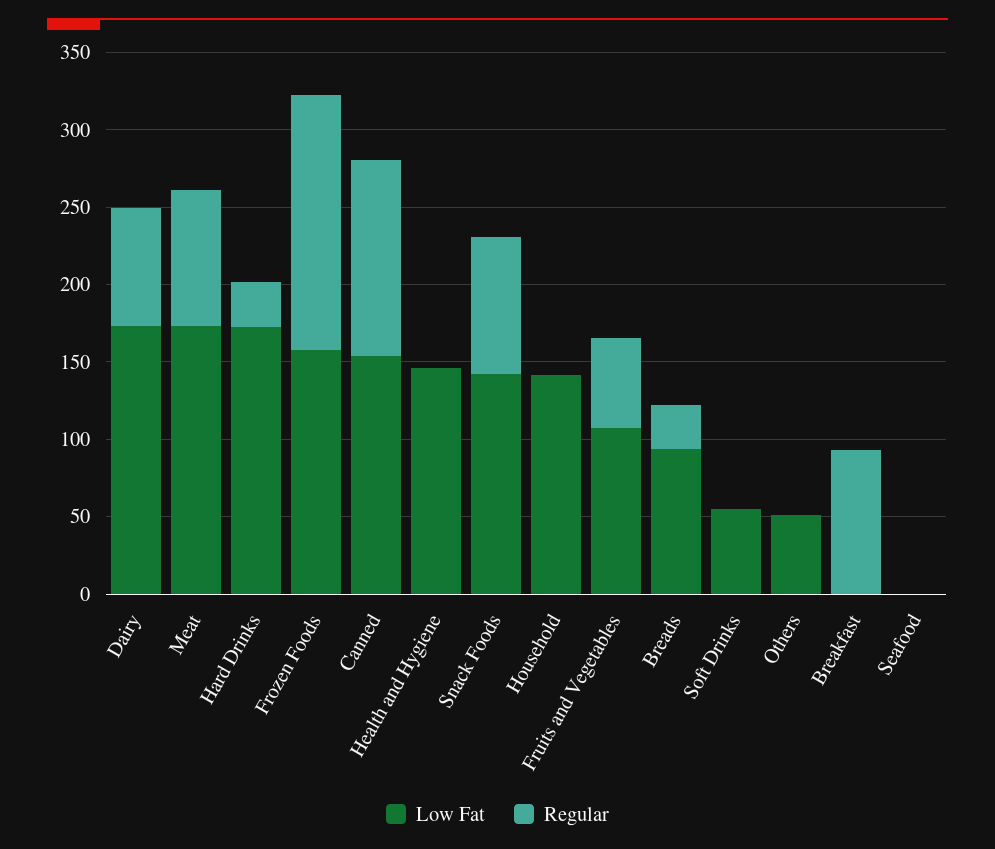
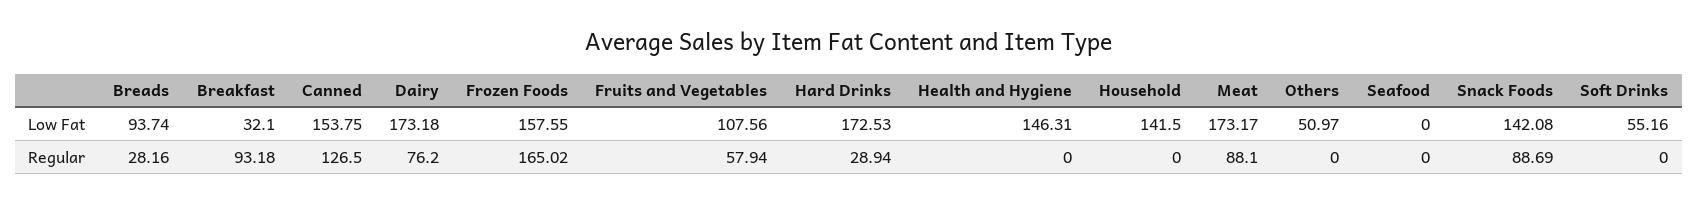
Low Fat, Breakfast: 0 -> 32.1

